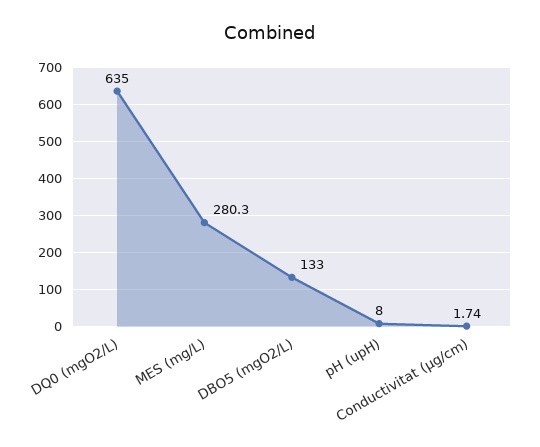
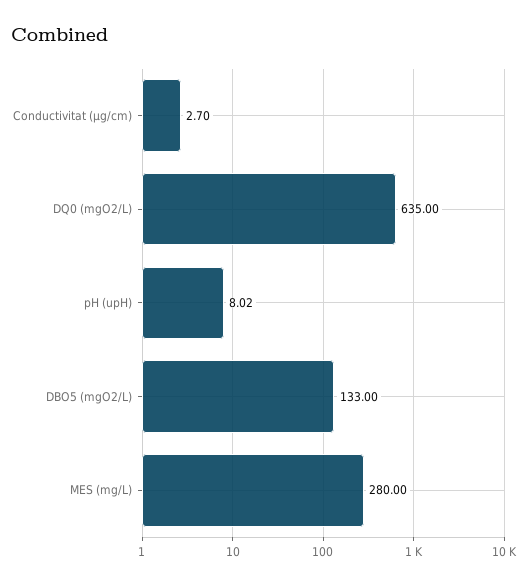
MES (mg/L): 280.3 -> 280
pH (upH): 8 -> 8.02
Conductivitat (µg/cm): 1.74 -> 2.7

